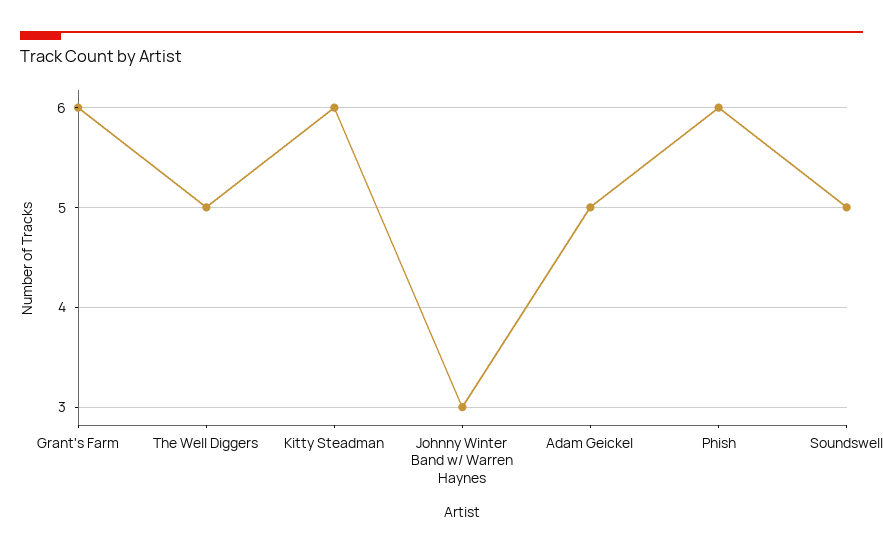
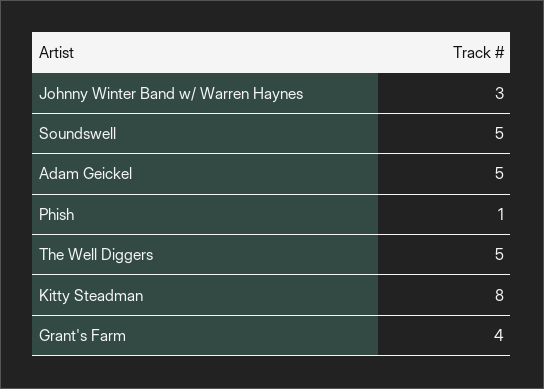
Grant's Farm: 6 -> 4
Kitty Steadman: 6 -> 8
Phish: 6 -> 1

